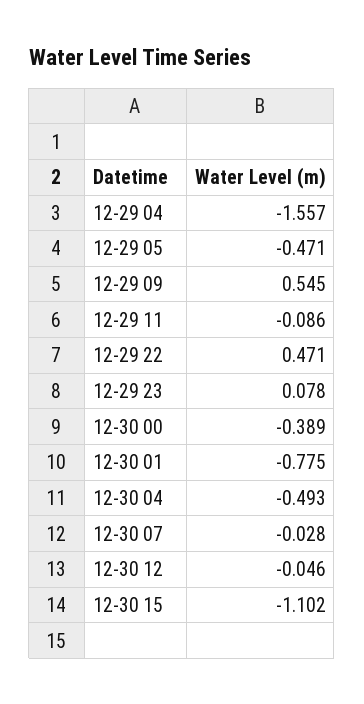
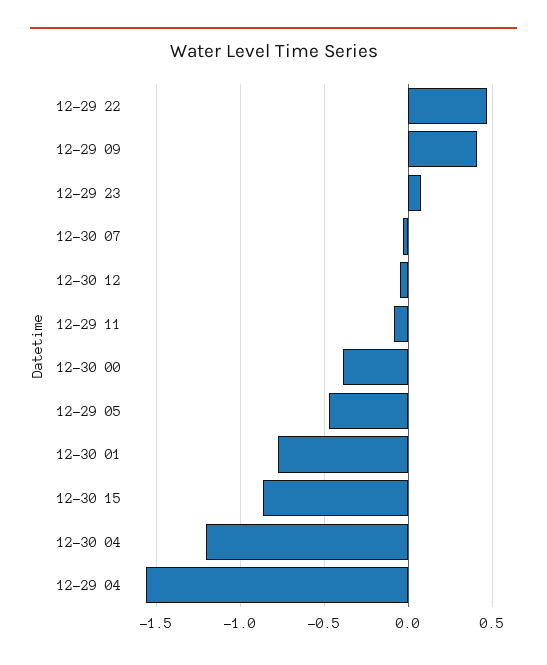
12-29 09: 0.545 -> 0.4
12-30 04: -0.493 -> -1.2
12-30 15: -1.102 -> -0.85

